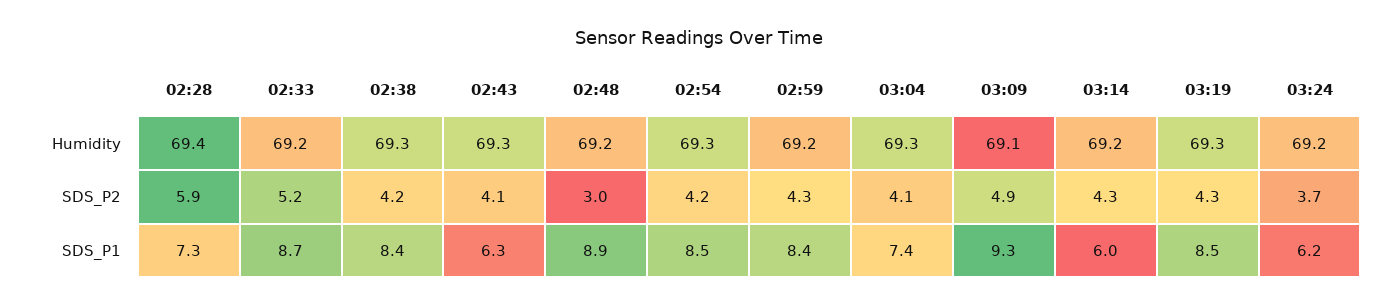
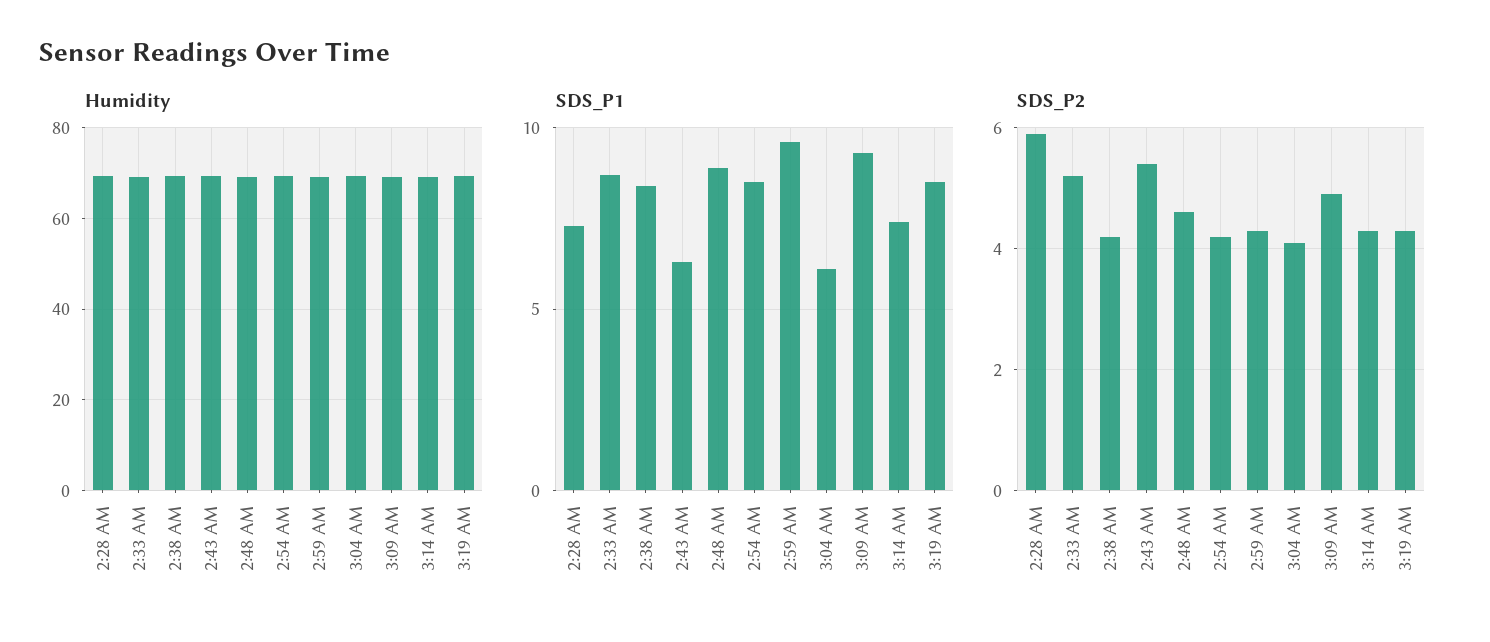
Humidity, 03:24: 69.2 -> none
SDS_P2, 02:43: 4.1 -> 5.5
SDS_P2, 02:48: 3 -> 4.5
SDS_P2, 03:24: 3.7 -> none
SDS_P1, 02:59: 8.4 -> 9.5
SDS_P1, 03:04: 7.4 -> 6
SDS_P1, 03:14: 6 -> 7.5
SDS_P1, 03:24: 6.2 -> none

